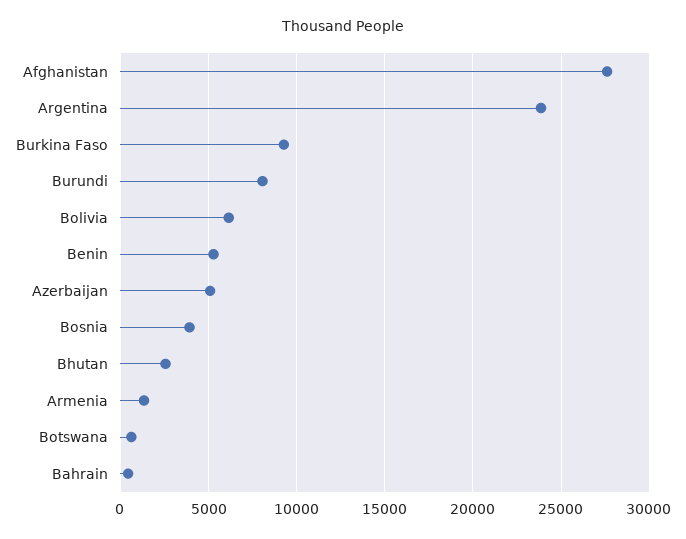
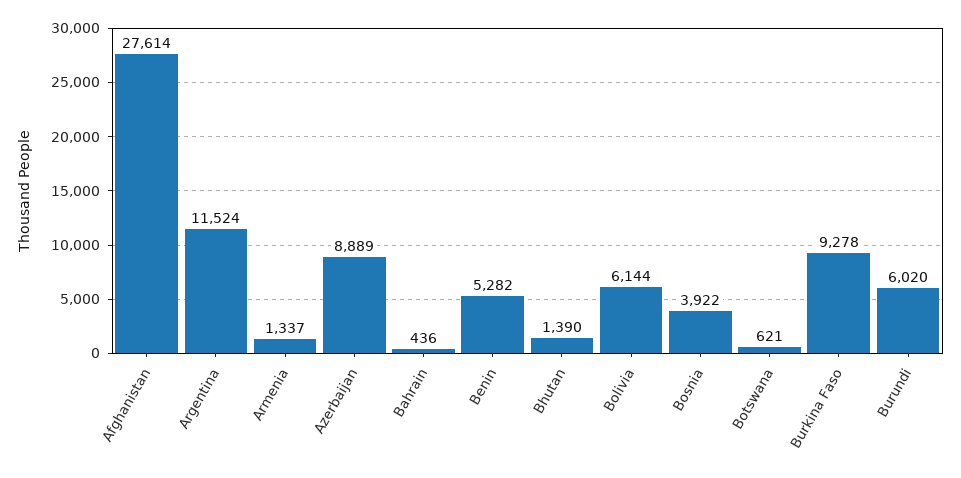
Argentina: 24000 -> 11524
Burundi: 8000 -> 6020
Azerbaijan: 5000 -> 8889
Bhutan: 2500 -> 1390

